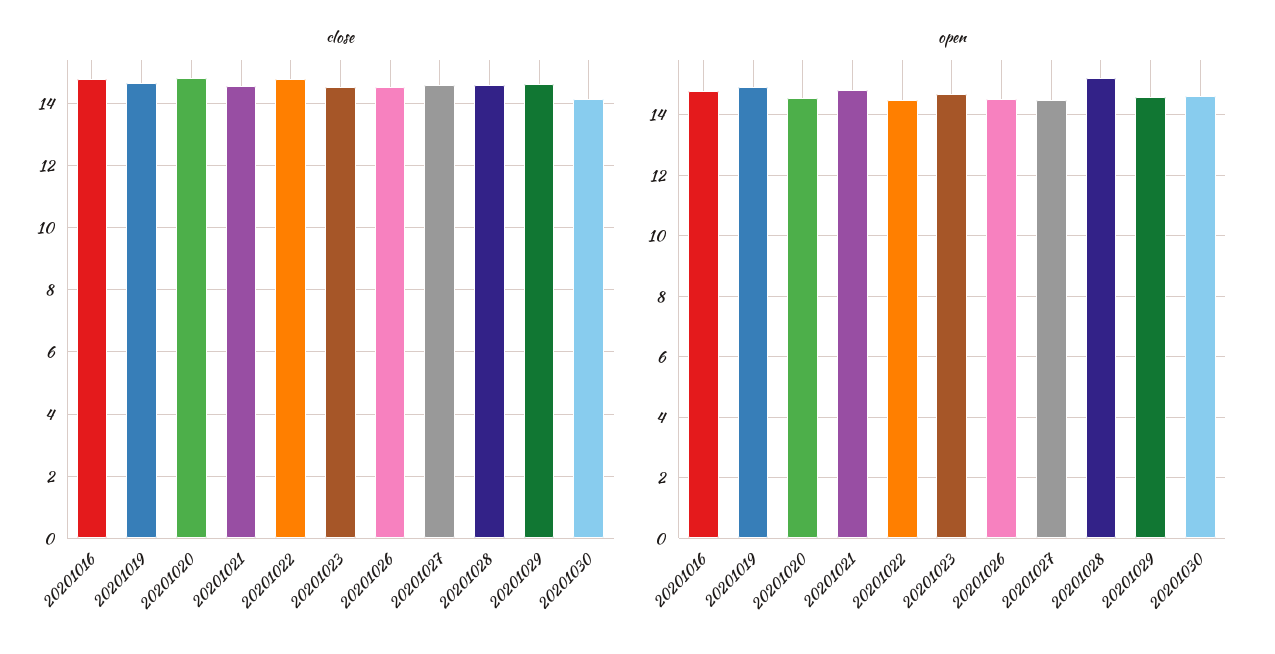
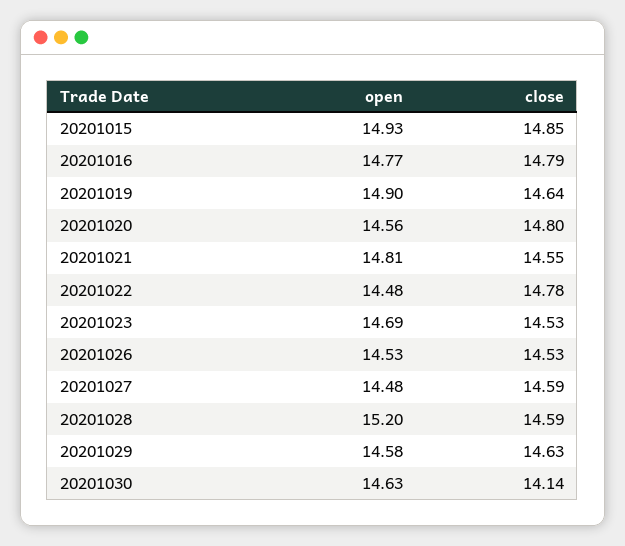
open, 20201015: none -> 14.93
close, 20201015: none -> 14.85

